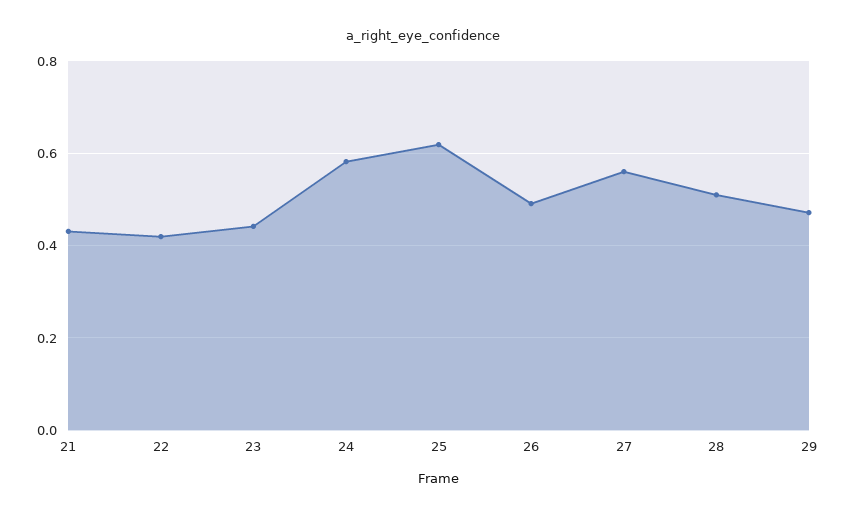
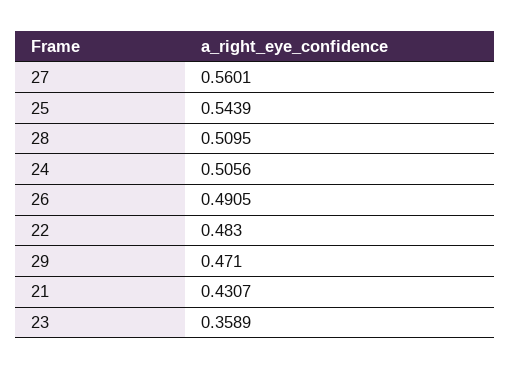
22: 0.42 -> 0.483
23: 0.44 -> 0.3589
24: 0.58 -> 0.5056
25: 0.62 -> 0.5439

